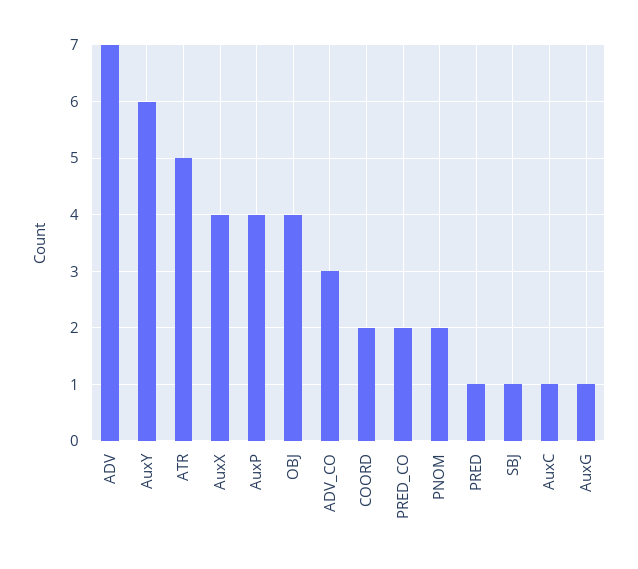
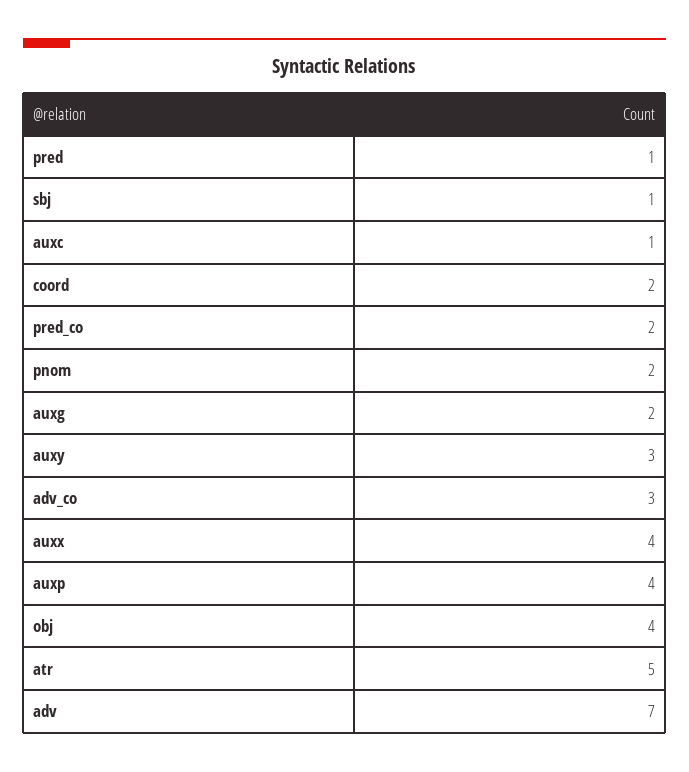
AuxY: 6 -> 3
AuxG: 1 -> 2

